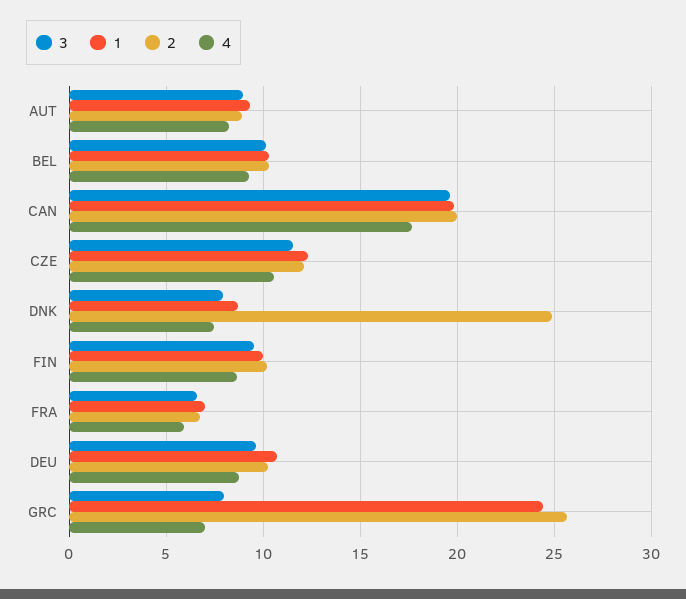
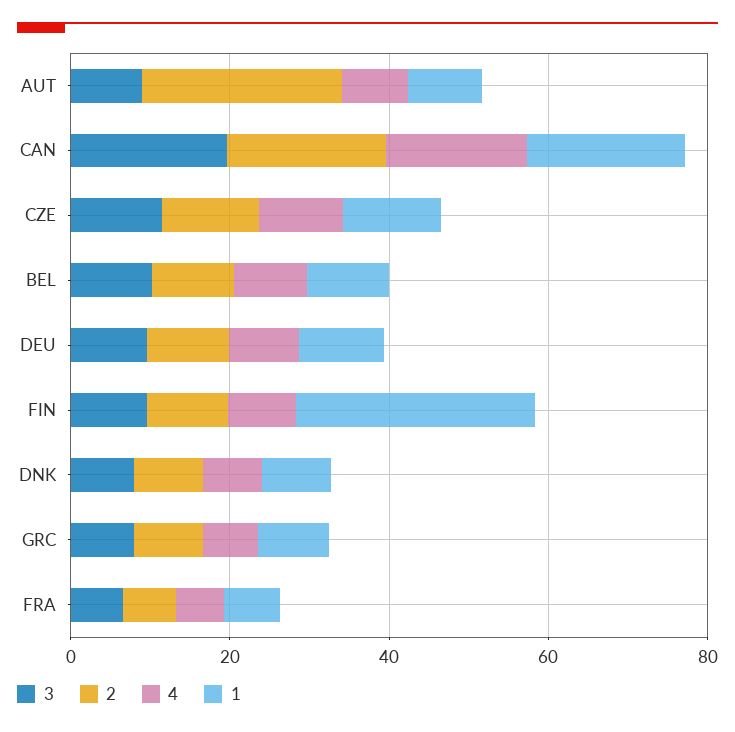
2, AUT: 9 -> 25
2, DNK: 25 -> 10
1, FIN: 10 -> 30
1, GRC: 24.5 -> 10
2, GRC: 25.5 -> 10

